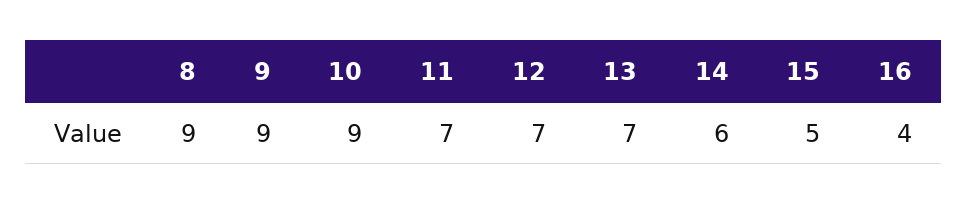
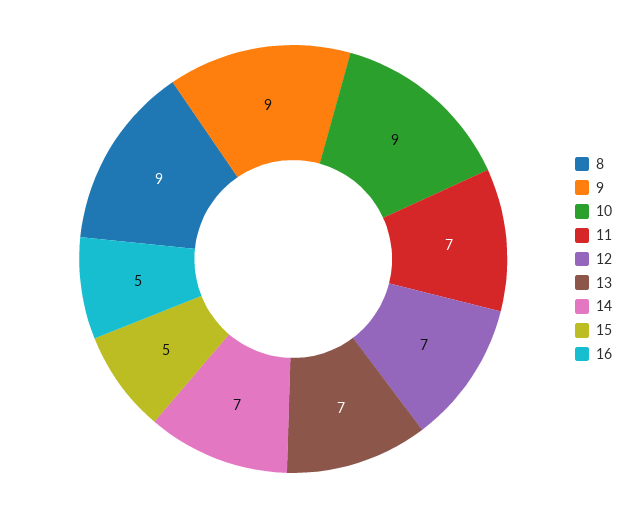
14: 6 -> 7
16: 4 -> 5

